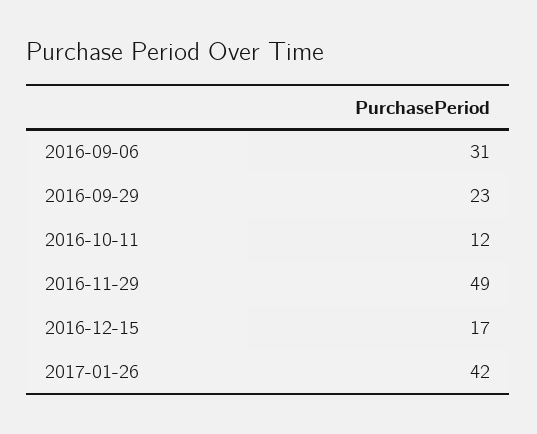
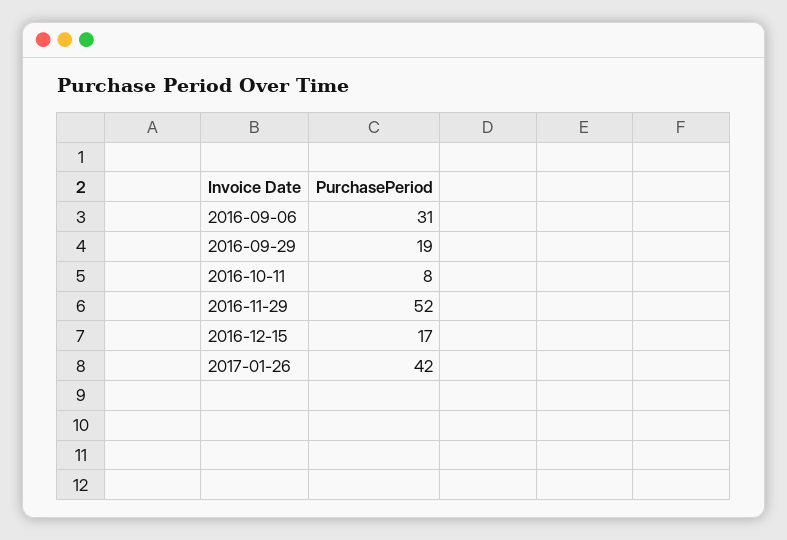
2016-09-29: 23 -> 19
2016-10-11: 12 -> 8
2016-11-29: 49 -> 52

